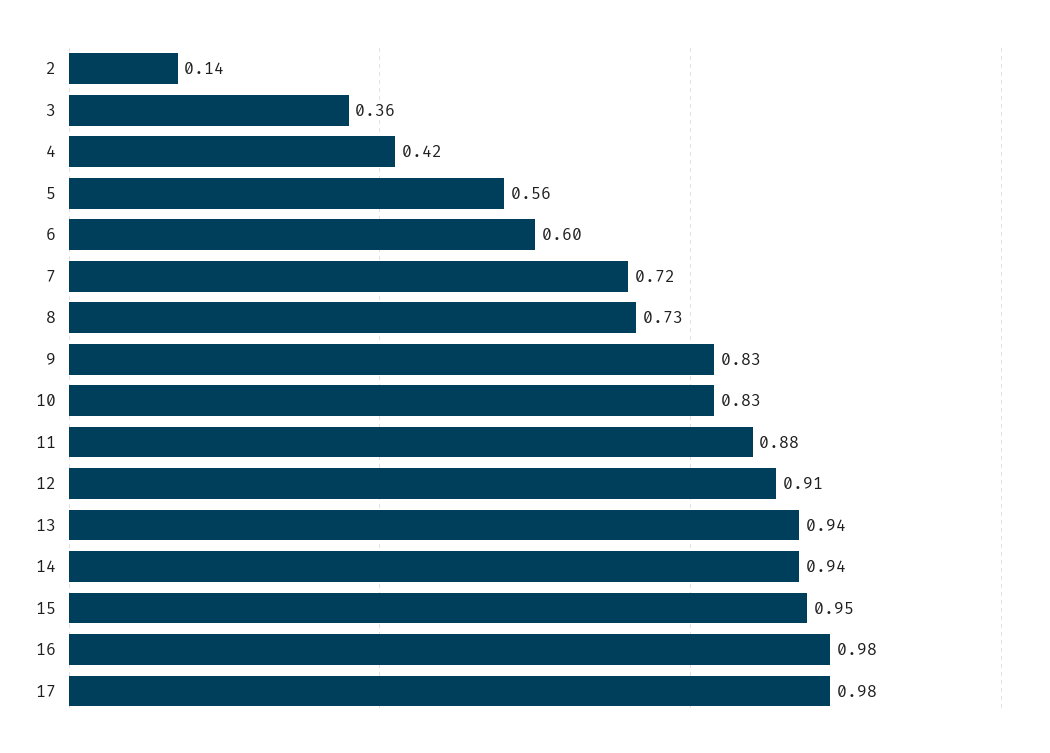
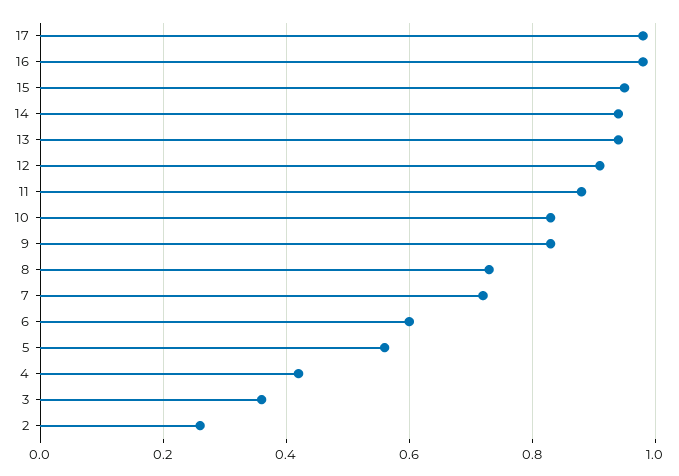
2: 0.14 -> 0.25

